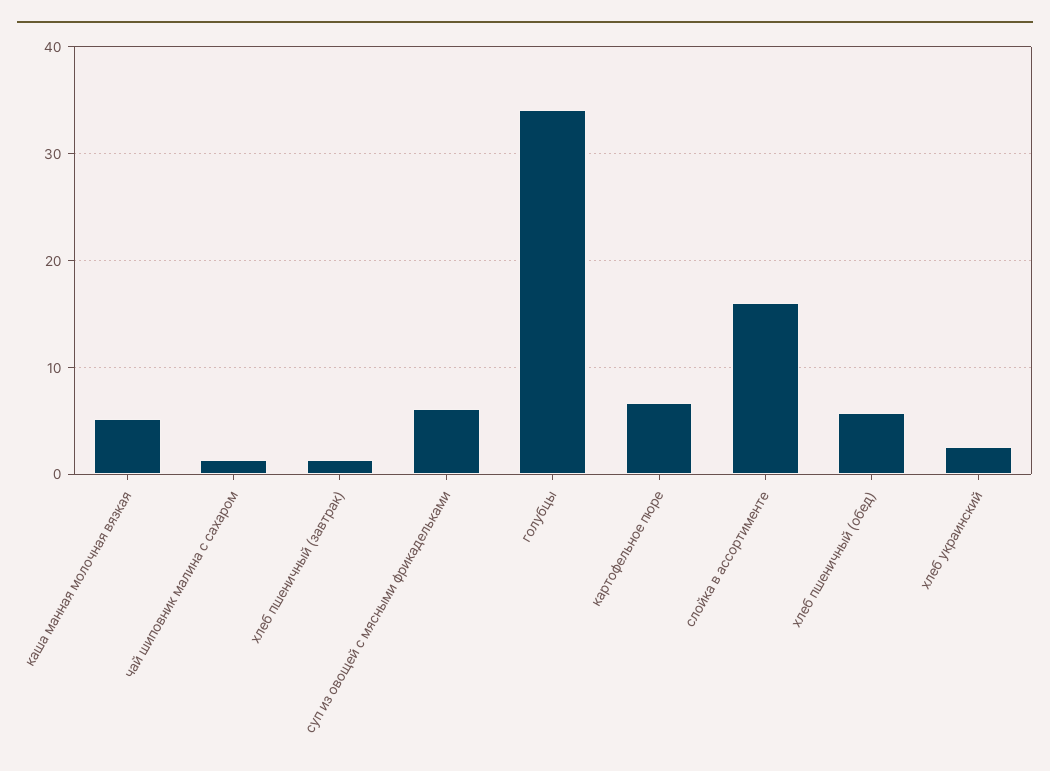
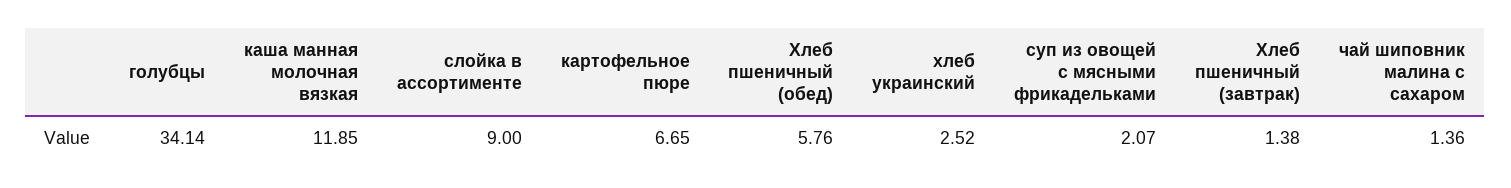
каша манная молочная вязкая: 5 -> 11.85
суп из овощей с мясными фрикадельками: 6 -> 2.07
слойка в ассортименте: 16 -> 9

